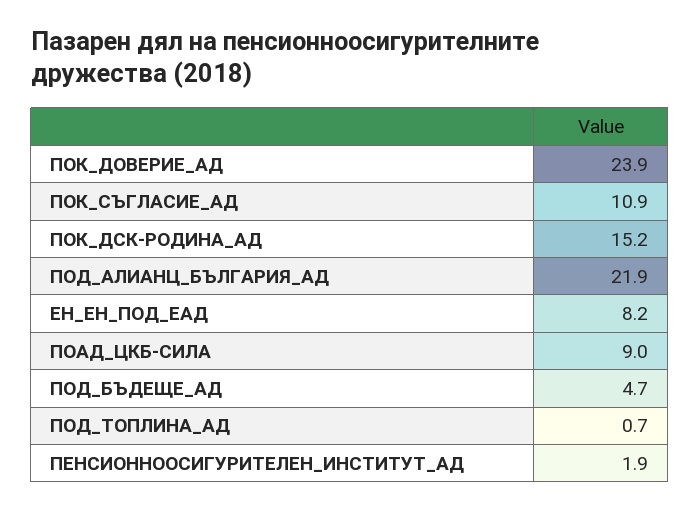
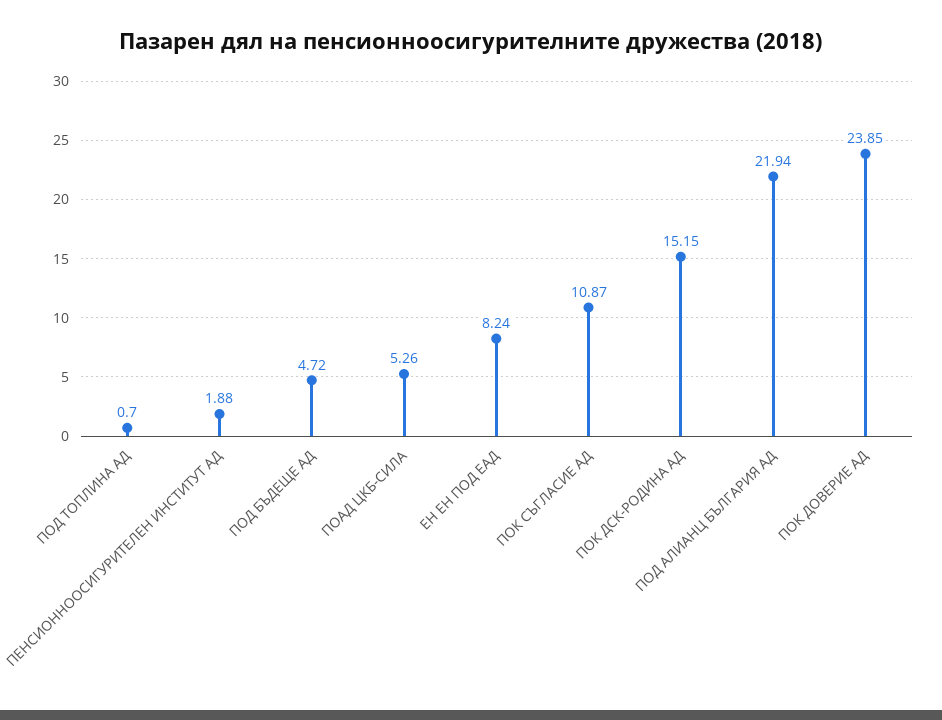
ПОАД_ЦКБ-СИЛА: 9 -> 5.26

